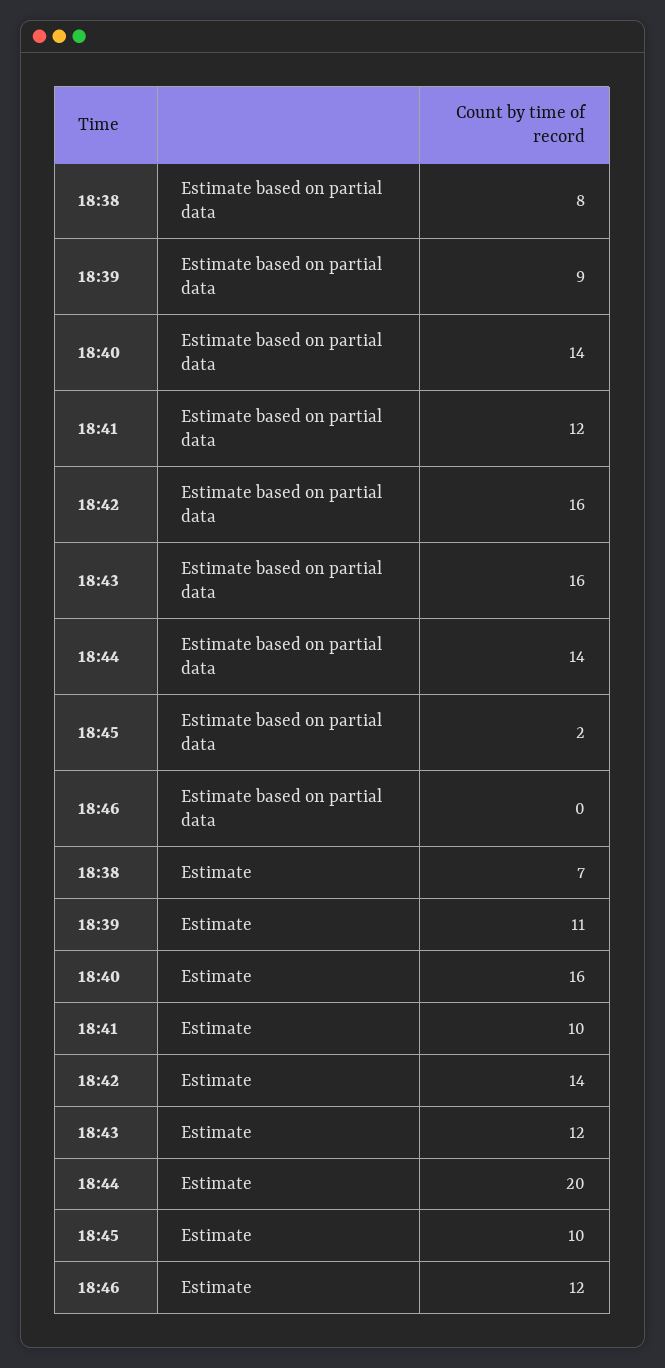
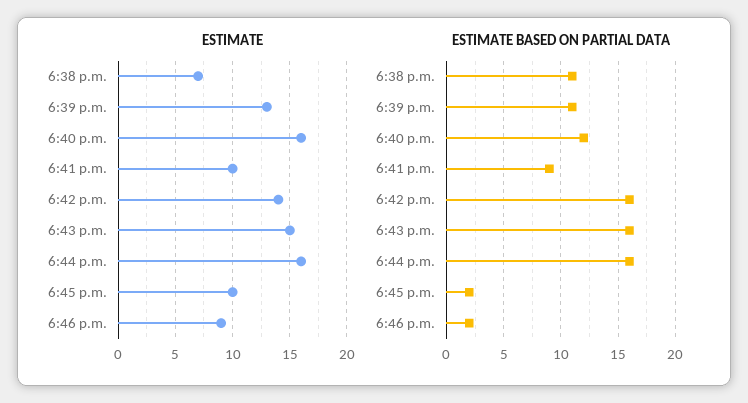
Estimate based on partial data, 18:38: 8 -> 11
Estimate based on partial data, 18:39: 9 -> 11
Estimate based on partial data, 18:40: 14 -> 12
Estimate based on partial data, 18:41: 12 -> 9
Estimate based on partial data, 18:44: 14 -> 16
Estimate based on partial data, 18:46: 0 -> 2
Estimate, 18:39: 11 -> 13
Estimate, 18:43: 12 -> 15
Estimate, 18:44: 20 -> 16
Estimate, 18:46: 12 -> 9

